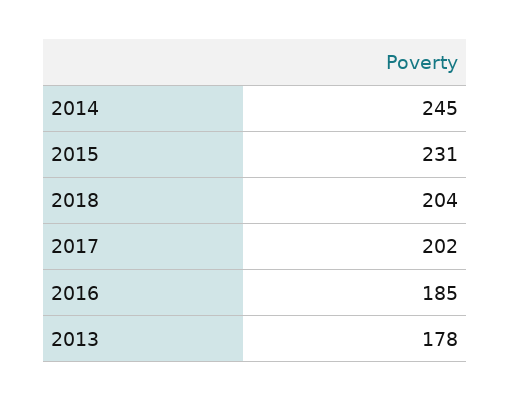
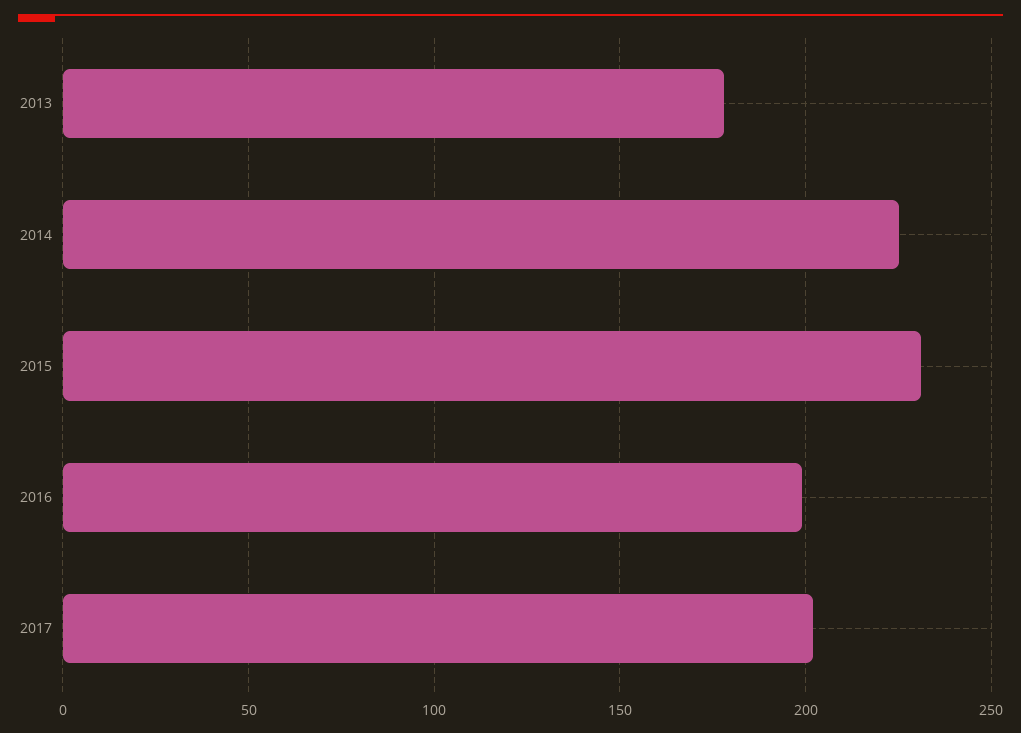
2014: 245 -> 225
2018: 204 -> none
2016: 185 -> 200

